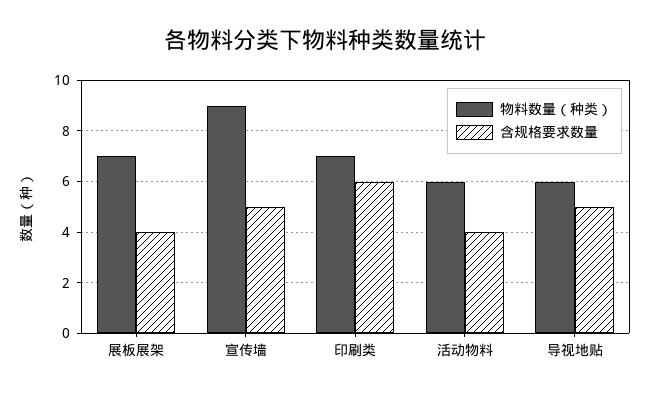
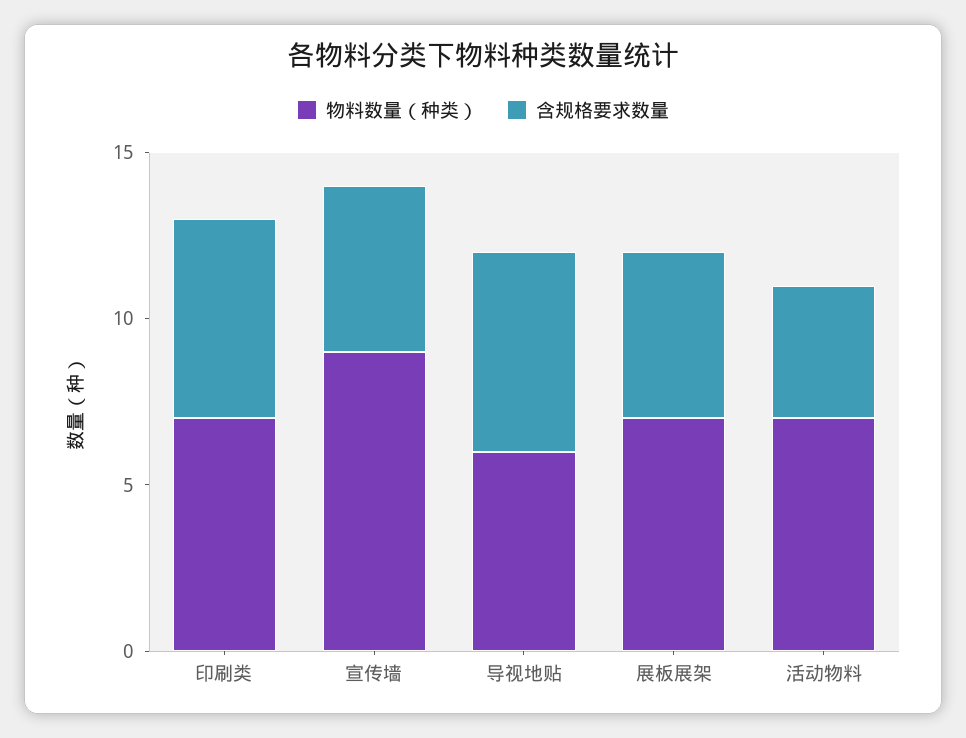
含规格要求数量, 展板展架: 4 -> 5
物料数量（种类）, 活动物料: 6 -> 7
含规格要求数量, 导视地贴: 5 -> 6

